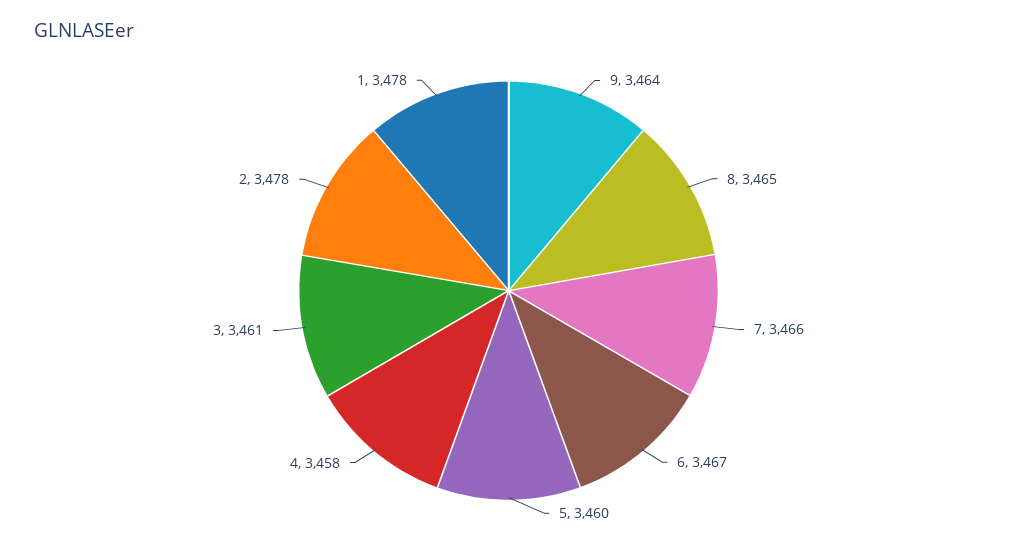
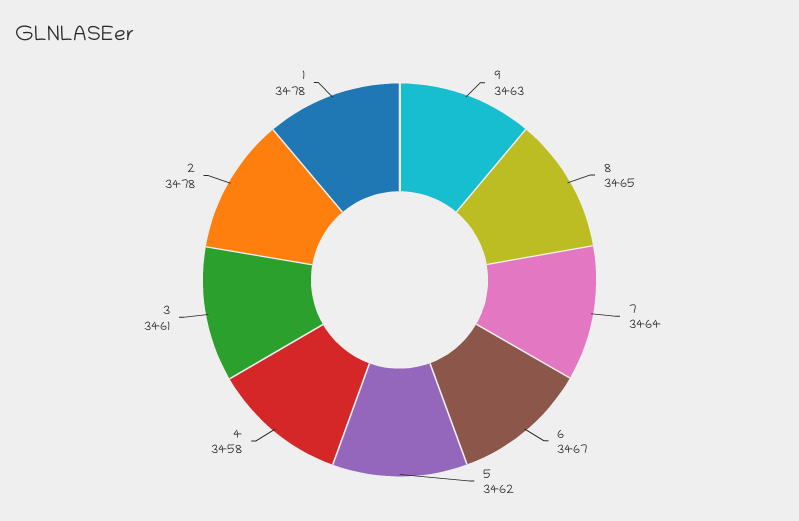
9: 3464 -> 3463
7: 3466 -> 3464
5: 3460 -> 3462

